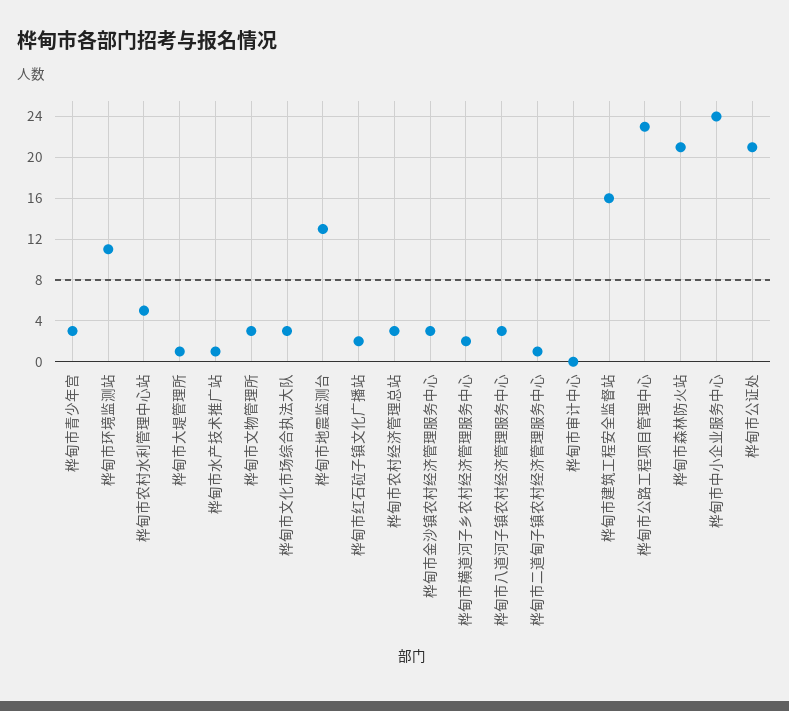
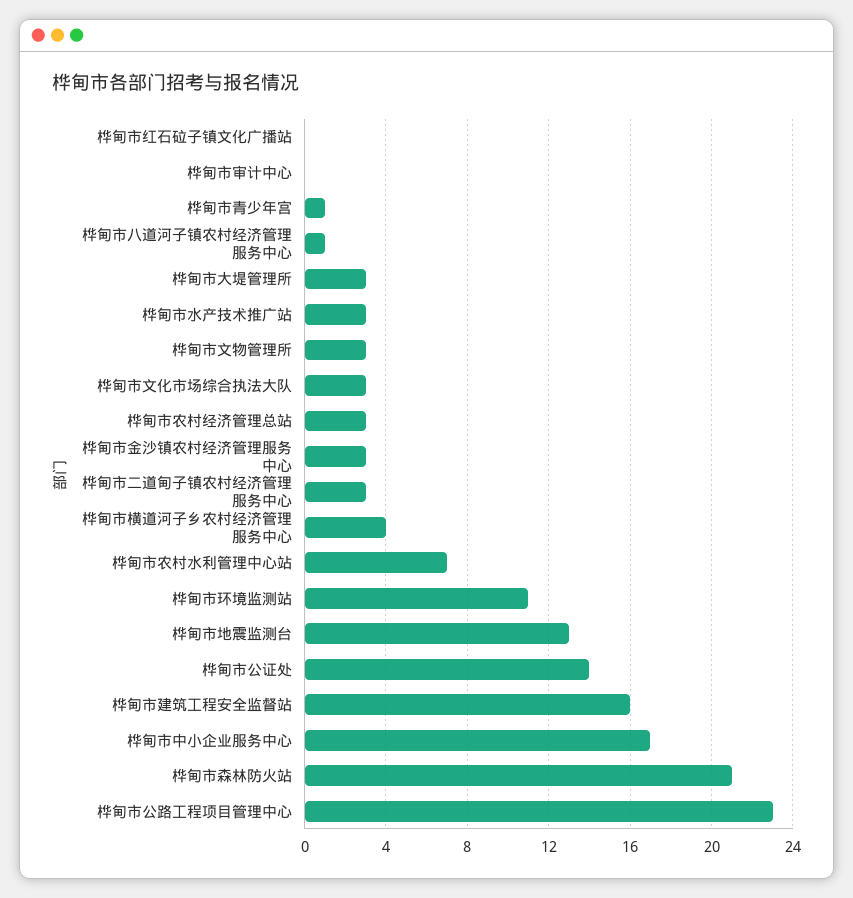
桦甸市青少年宫: 3 -> 1
桦甸市农村水利管理中心站: 5 -> 7
桦甸市大堤管理所: 1 -> 3
桦甸市水产技术推广站: 1 -> 3
桦甸市红石砬子镇文化广播站: 2 -> 0
桦甸市横道河子乡农村经济管理服务中心: 2 -> 4
桦甸市八道河子镇农村经济管理服务中心: 3 -> 1
桦甸市二道甸子镇农村经济管理服务中心: 1 -> 3
桦甸市中小企业服务中心: 24 -> 17
桦甸市公证处: 21 -> 14

